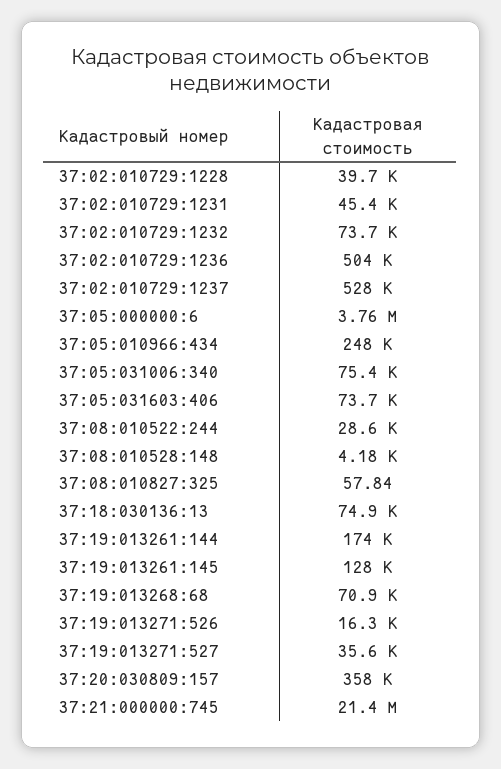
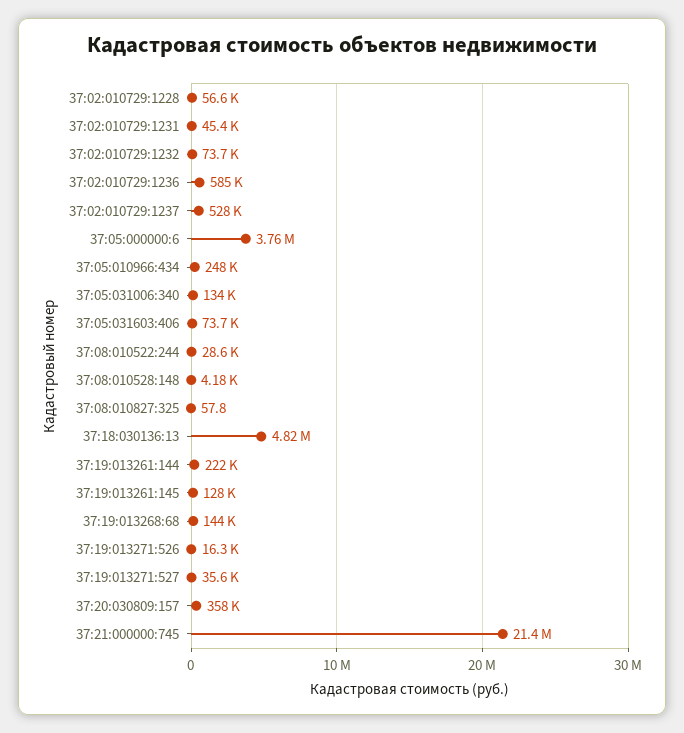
37:02:010729:1228: 39700 -> 56600
37:02:010729:1236: 504000 -> 585000
37:05:031006:340: 75400 -> 134000
37:18:030136:13: 74900 -> 4820000
37:19:013261:144: 174000 -> 222000
37:19:013268:68: 70900 -> 144000

